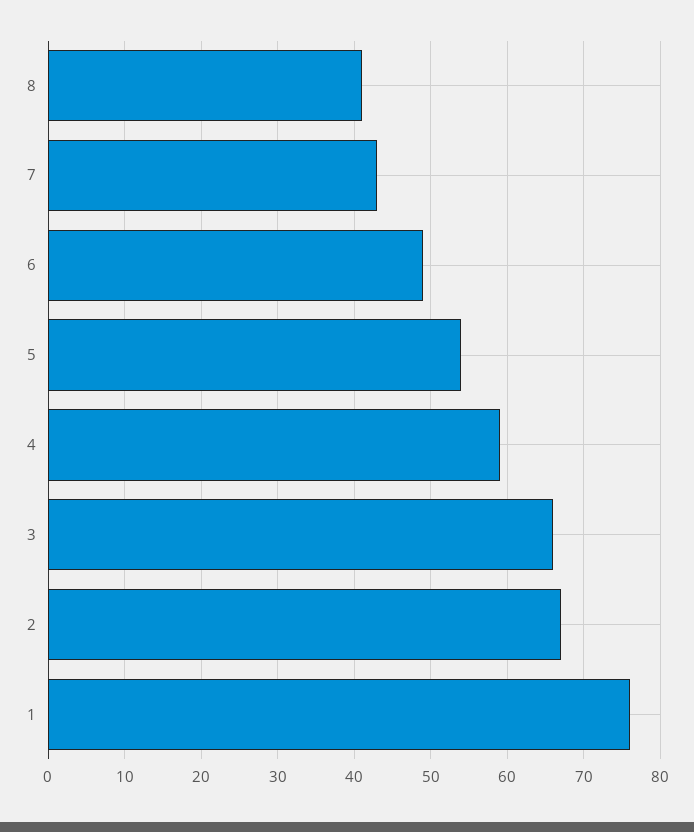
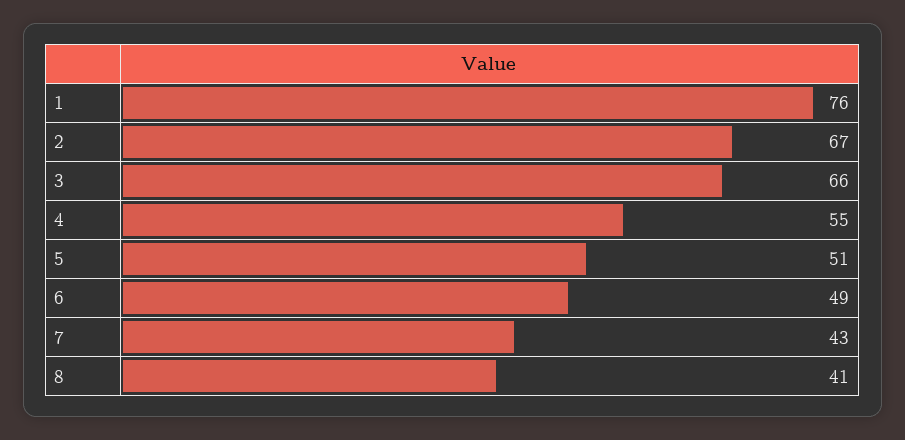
5: 54 -> 51
4: 59 -> 55

